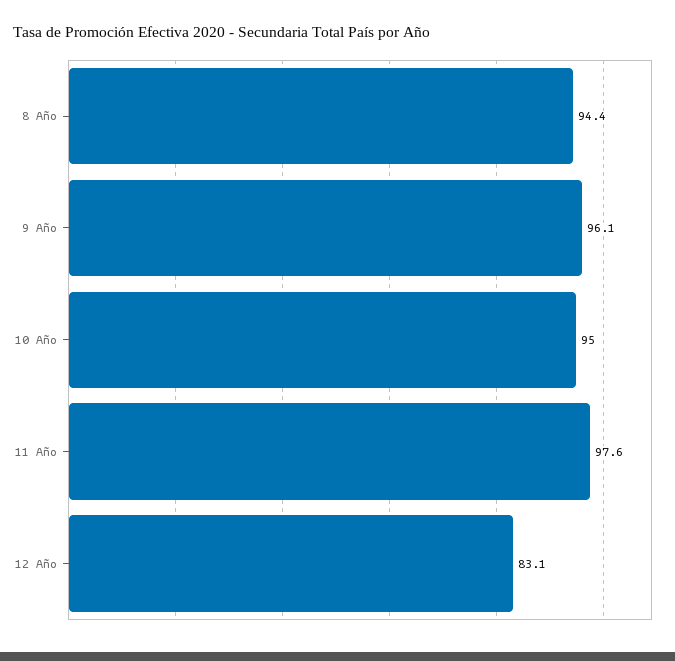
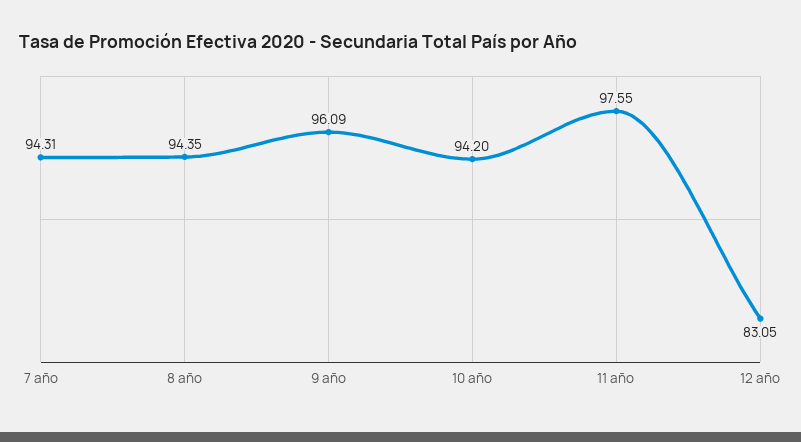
10 Año: 95 -> 94.2
7 año: none -> 94.31

